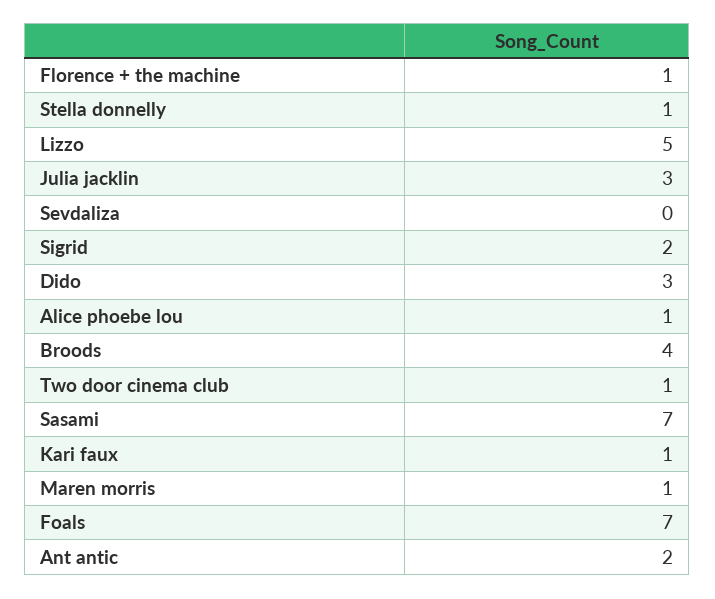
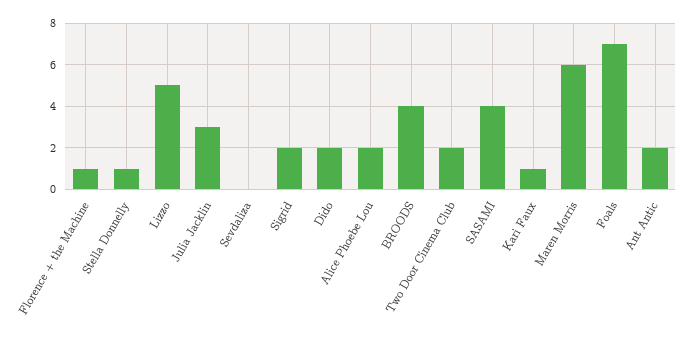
Dido: 3 -> 2
Alice phoebe lou: 1 -> 2
Two door cinema club: 1 -> 2
Sasami: 7 -> 4
Maren morris: 1 -> 6

